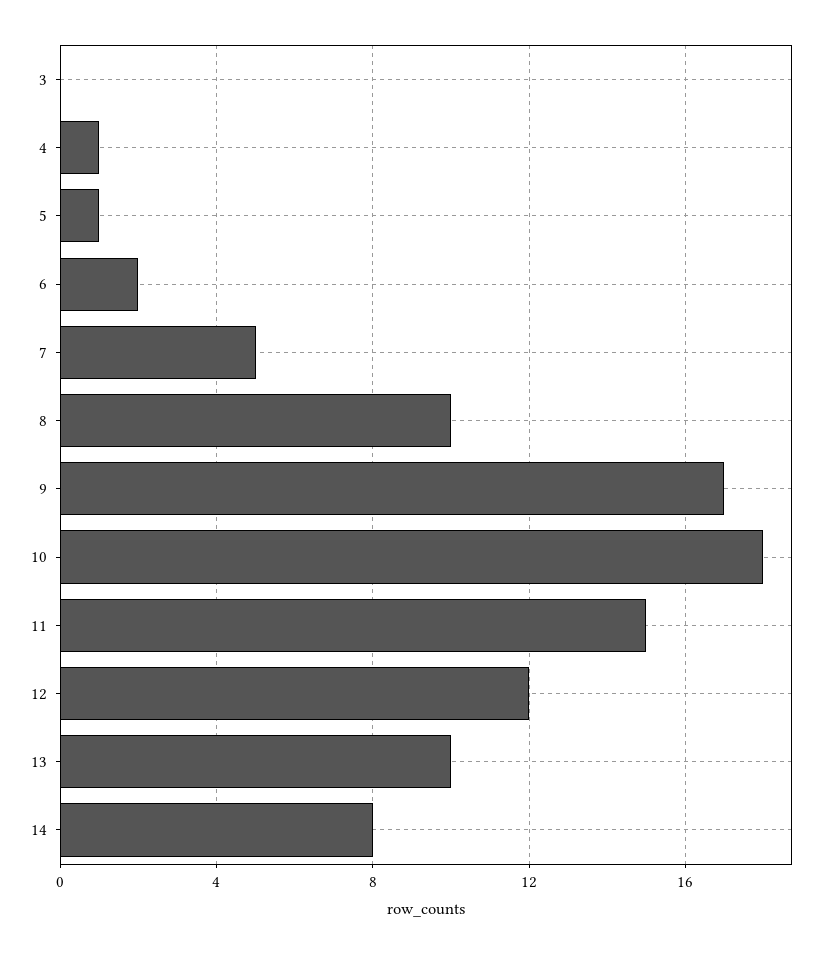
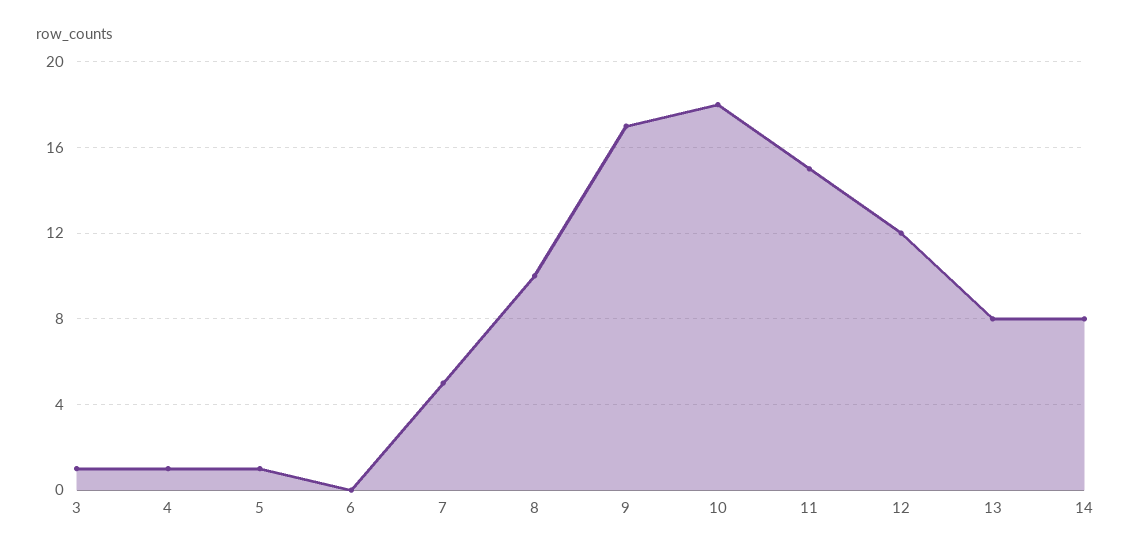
3: 0 -> 1
6: 2 -> 0
13: 10 -> 8

